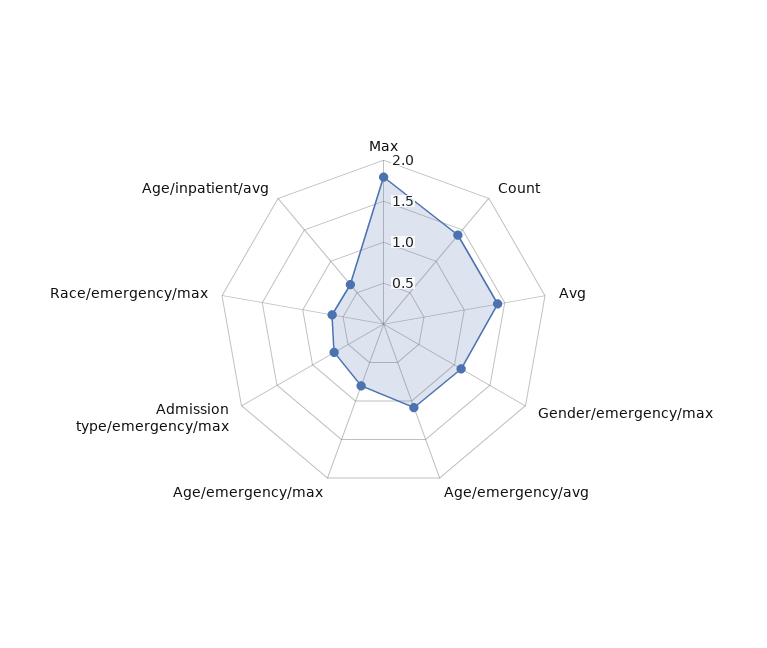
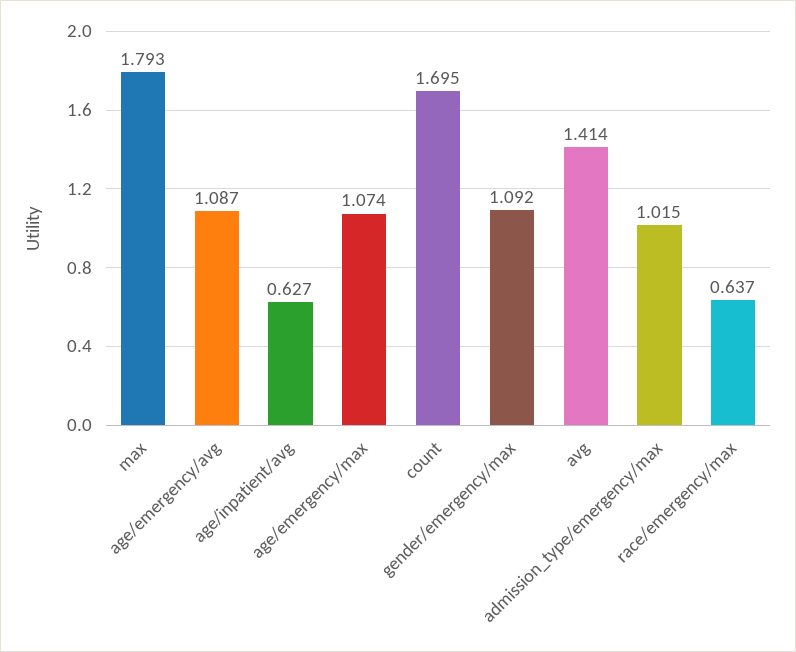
Count: 1.4 -> 1.695
Age/emergency/max: 0.8 -> 1.074
Admission type/emergency/max: 0.7 -> 1.015

